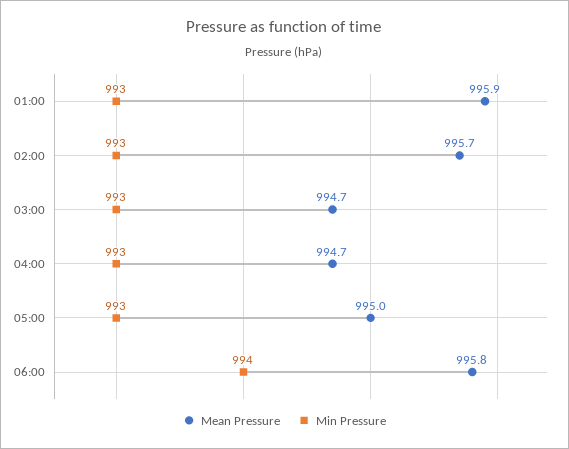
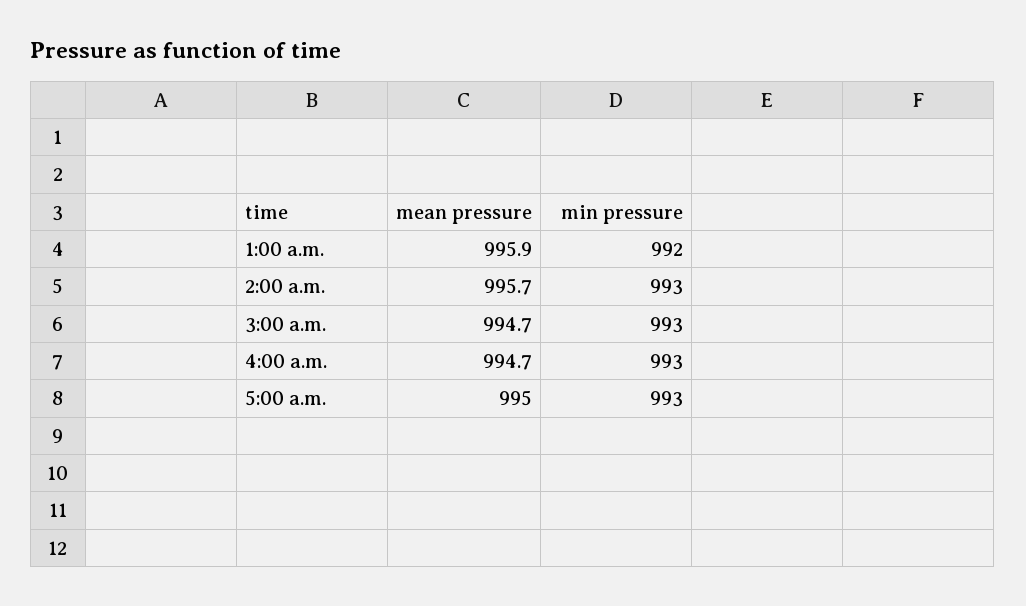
Min Pressure, 01:00: 993 -> 992
Mean Pressure, 06:00: 995.8 -> none
Min Pressure, 06:00: 994 -> none

